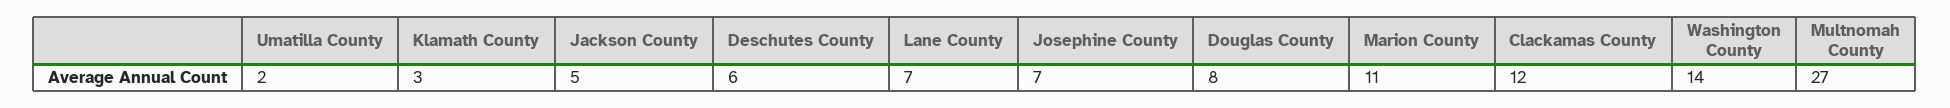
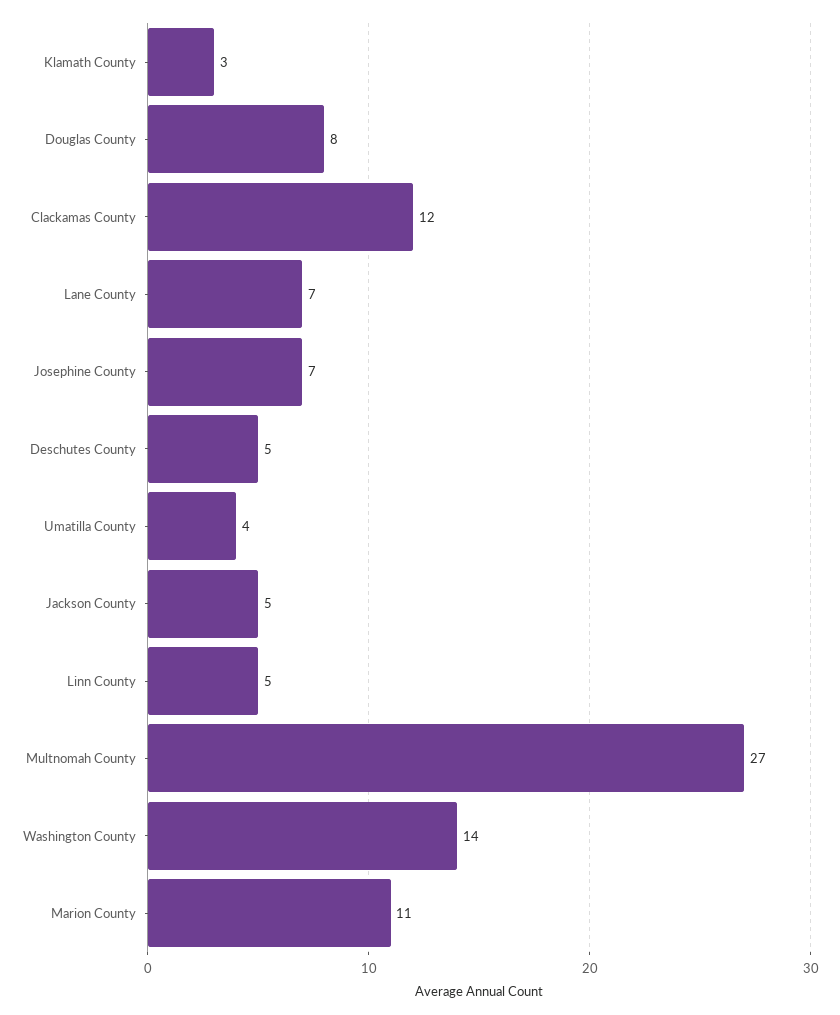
Umatilla County: 2 -> 4
Deschutes County: 6 -> 5
Linn County: none -> 5

